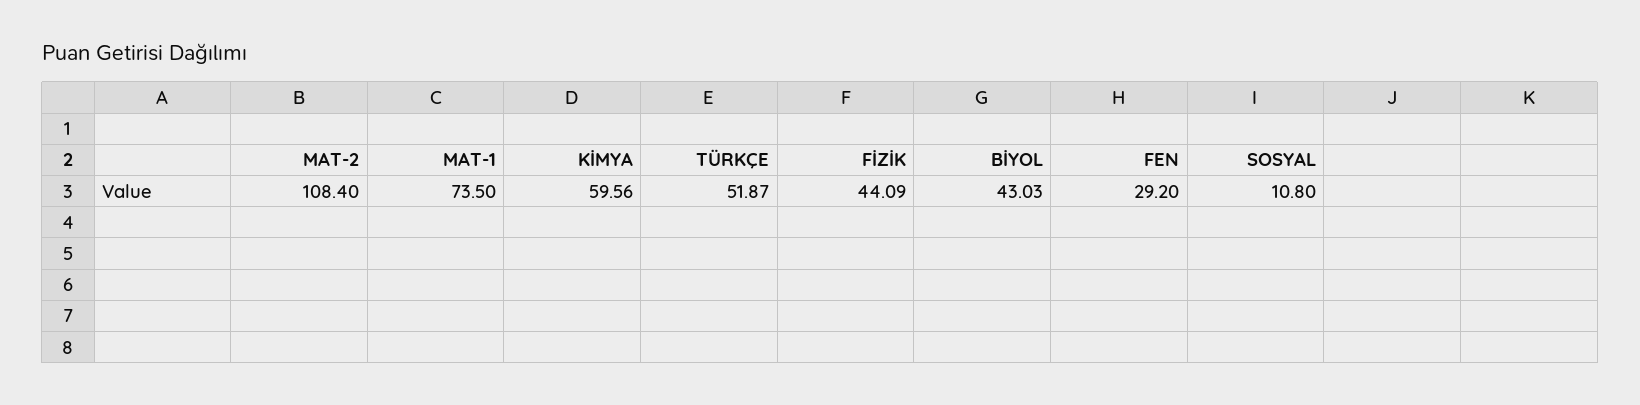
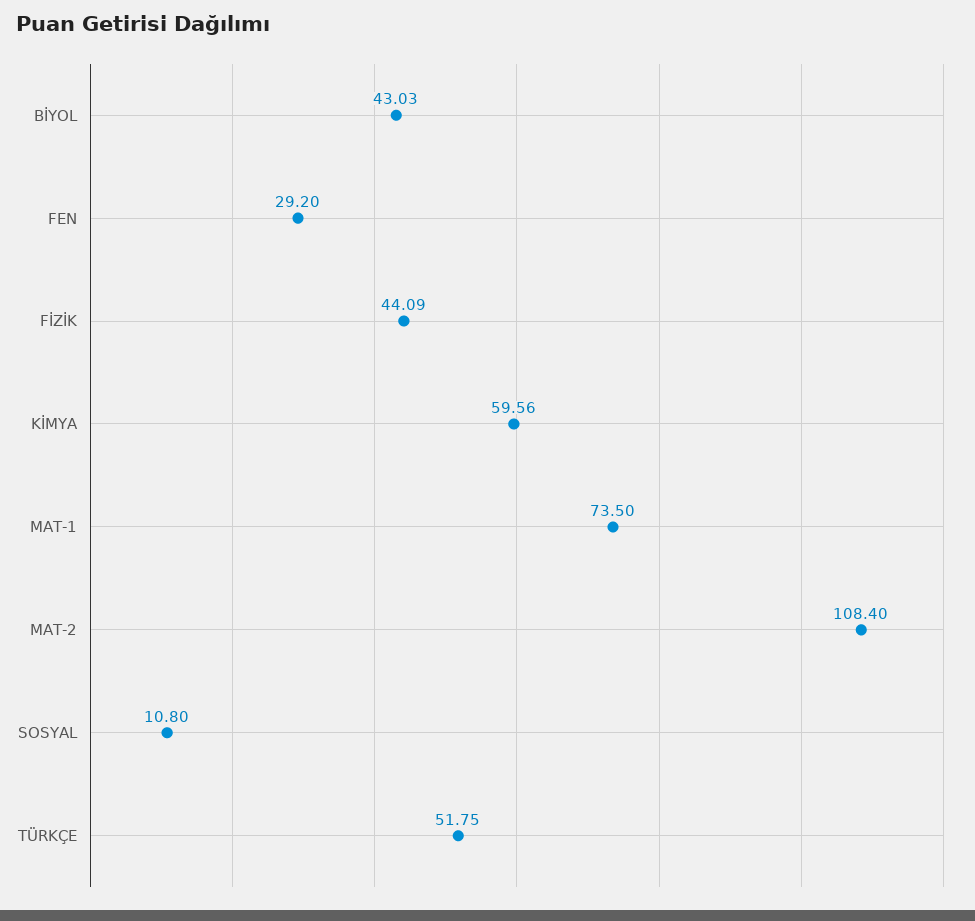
TÜRKÇE: 51.87 -> 51.75

